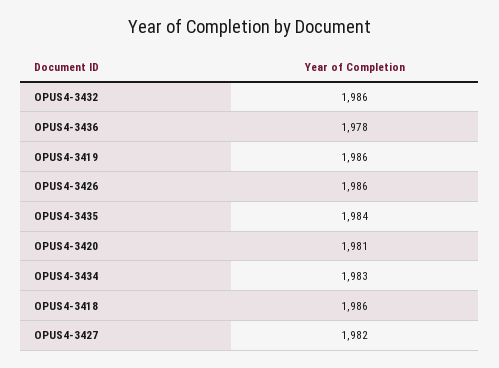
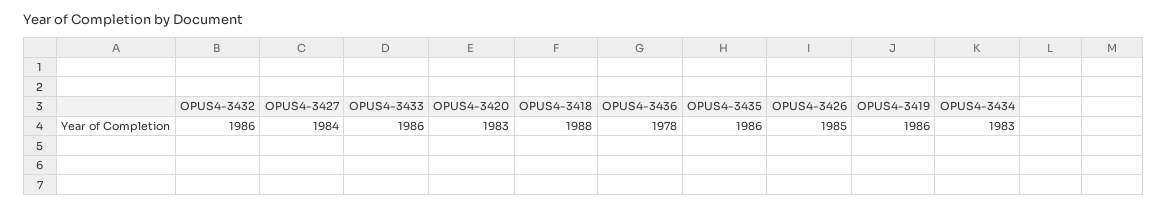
OPUS4-3426: 1986 -> 1985
OPUS4-3435: 1984 -> 1986
OPUS4-3420: 1981 -> 1983
OPUS4-3418: 1986 -> 1988
OPUS4-3427: 1982 -> 1984
OPUS4-3433: none -> 1986

